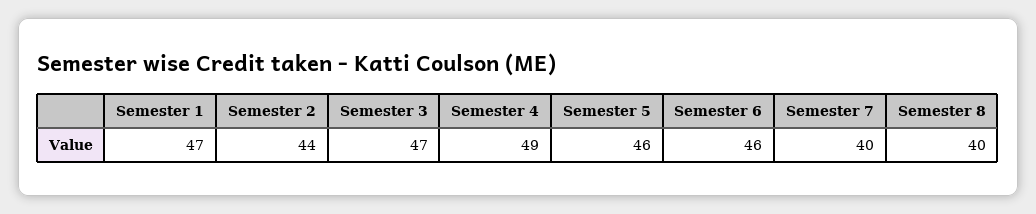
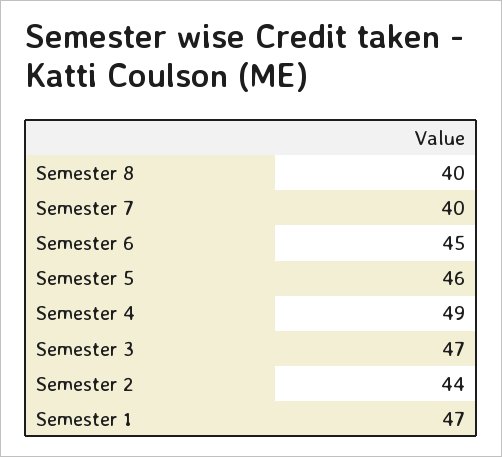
Semester 6: 46 -> 45

